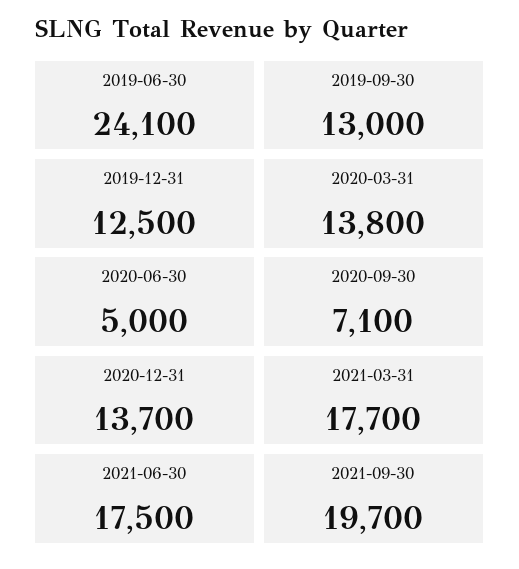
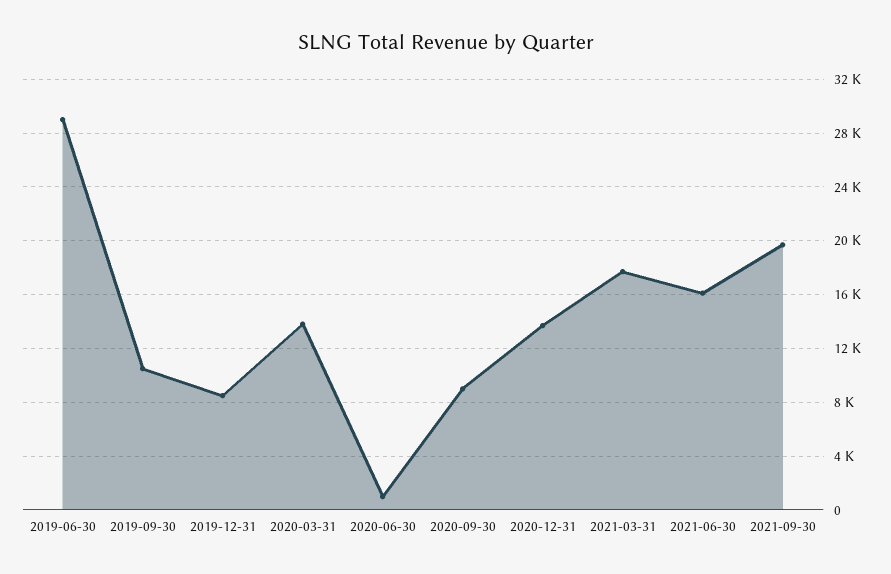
2019-06-30: 24100 -> 29000
2019-09-30: 13000 -> 10500
2019-12-31: 12500 -> 8500
2020-06-30: 5000 -> 1000
2020-09-30: 7100 -> 9000
2021-06-30: 17500 -> 16000

